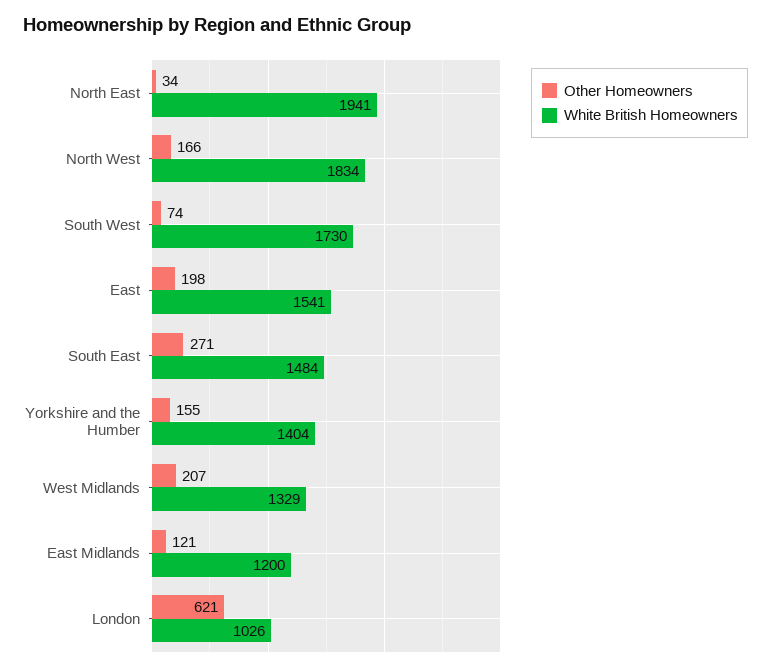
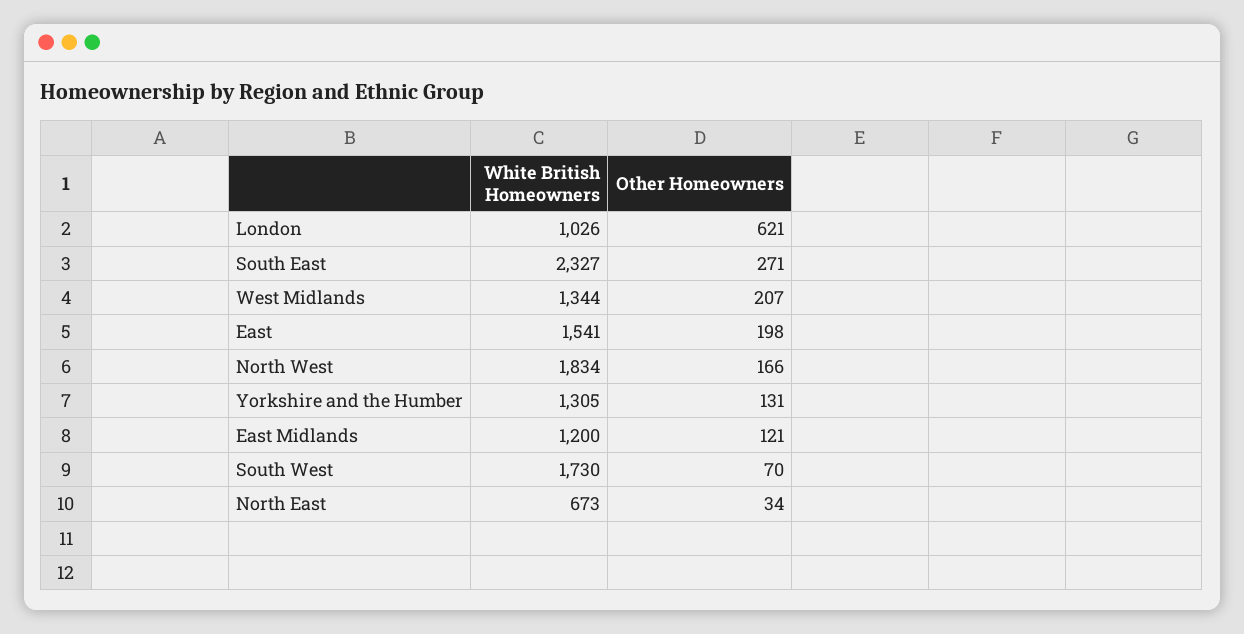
White British Homeowners, North East: 1941 -> 673
Other Homeowners, South West: 74 -> 70
White British Homeowners, South East: 1484 -> 2327
Other Homeowners, Yorkshire and the Humber: 155 -> 131
White British Homeowners, Yorkshire and the Humber: 1404 -> 1305
White British Homeowners, West Midlands: 1329 -> 1344

